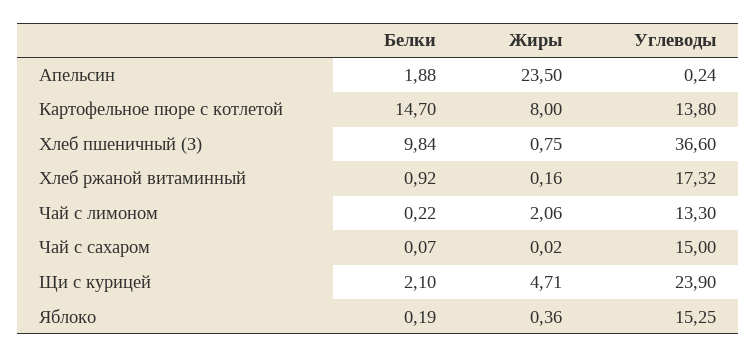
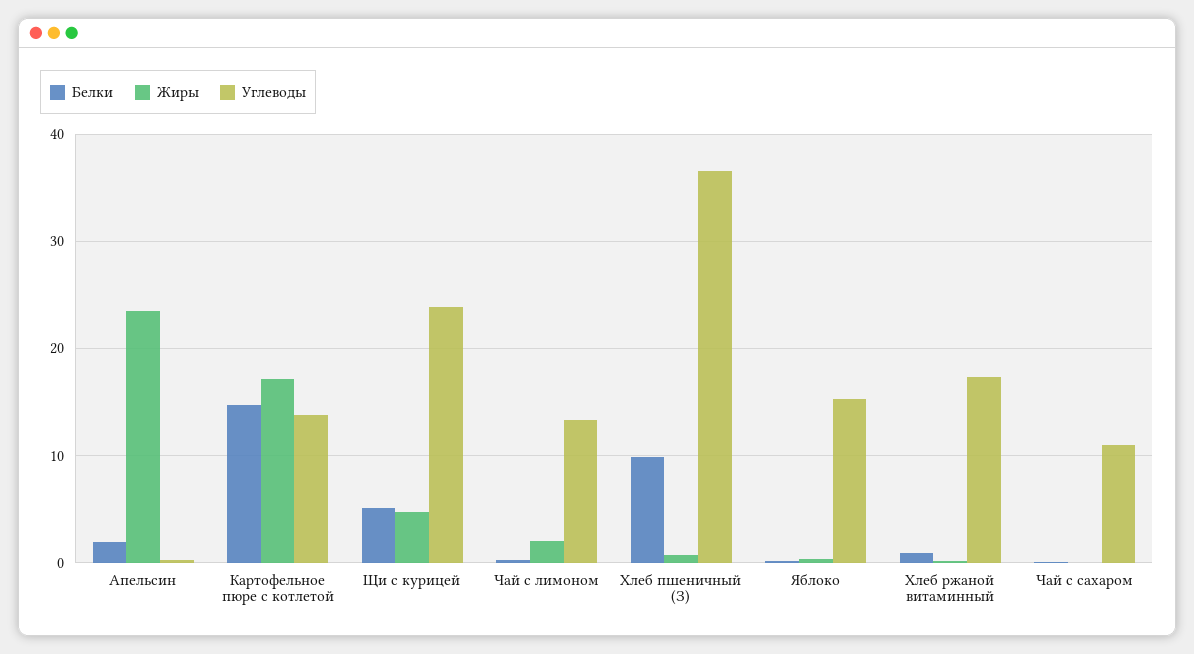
Жиры, Картофельное пюре с котлетой: 8 -> 17
Углеводы, Чай с сахаром: 15 -> 11
Белки, Щи с курицей: 2.1 -> 5

